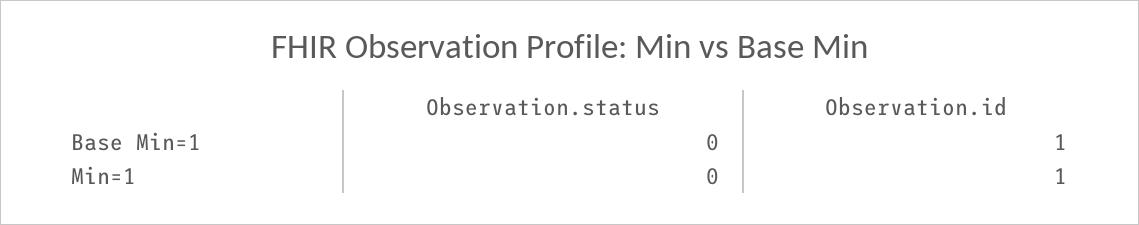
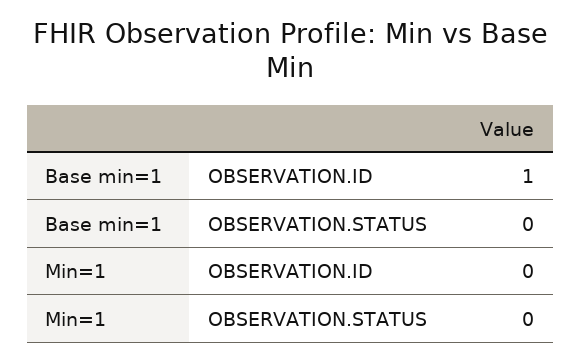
Observation.id, Min=1: 1 -> 0

